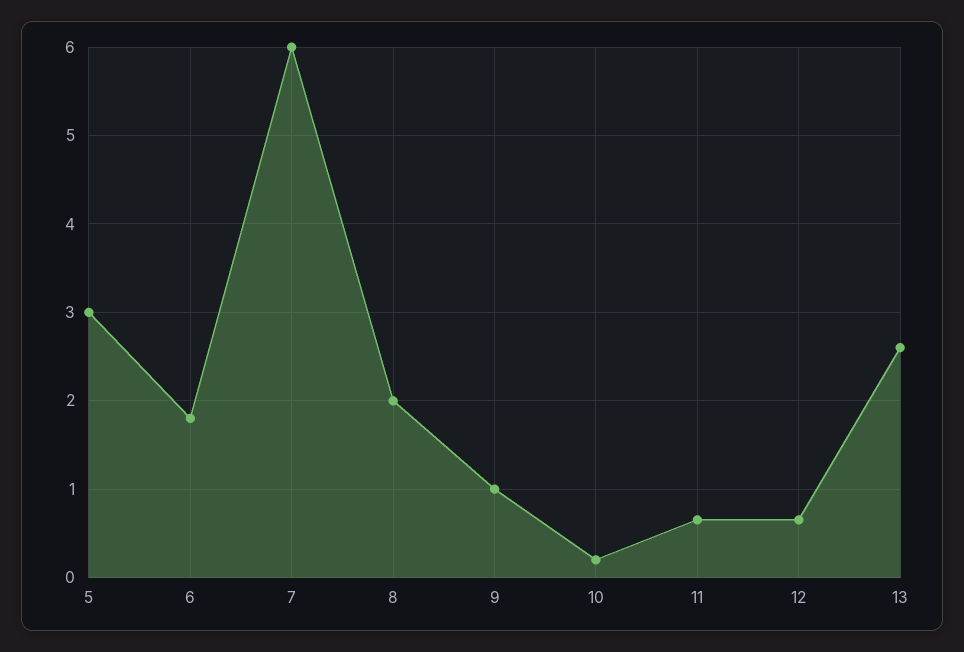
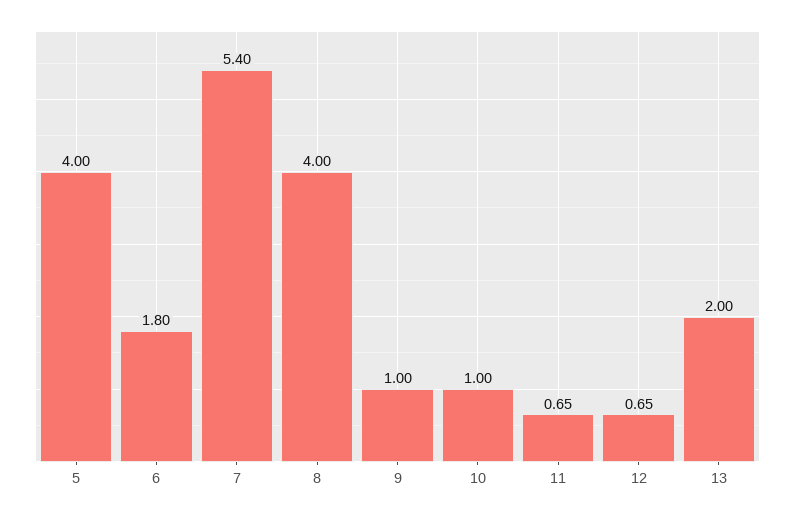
5: 3 -> 4
7: 6 -> 5.4
8: 2 -> 4
10: 0.2 -> 1
13: 2.6 -> 2

